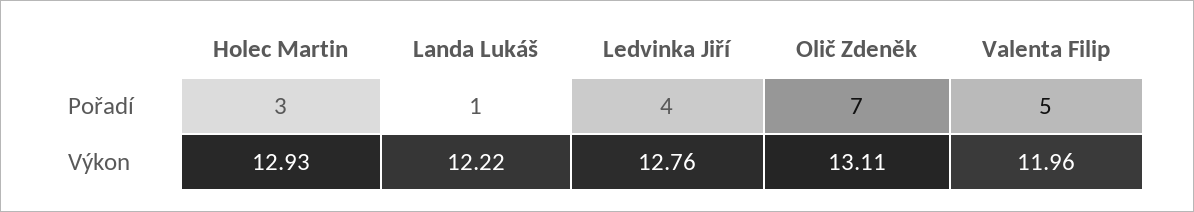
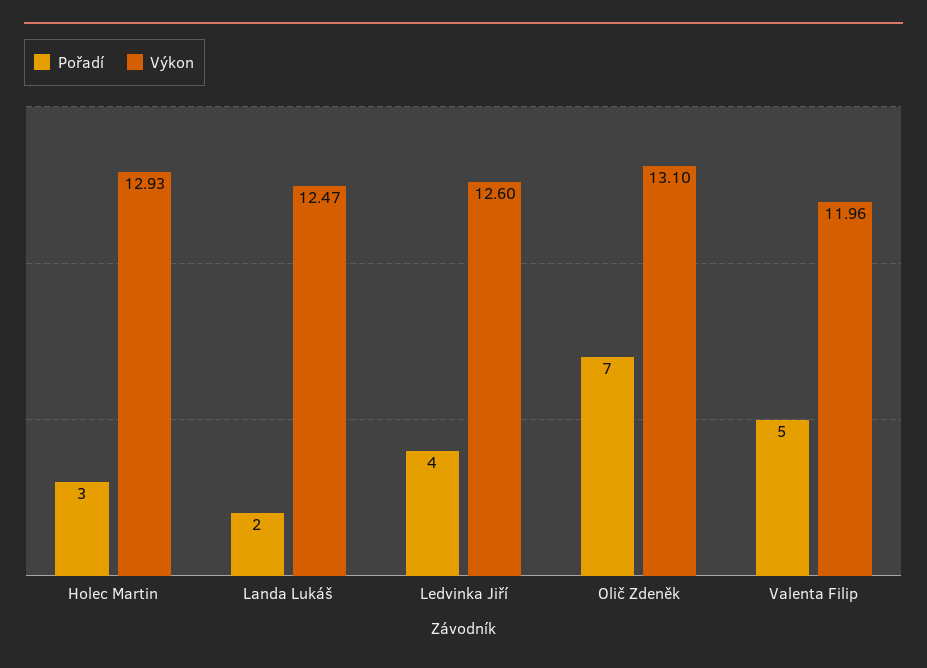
Pořadí, Landa Lukáš: 1 -> 2
Výkon, Landa Lukáš: 12.22 -> 12.47
Výkon, Ledvinka Jiří: 12.76 -> 12.6
Výkon, Olič Zdeněk: 13.11 -> 13.1

